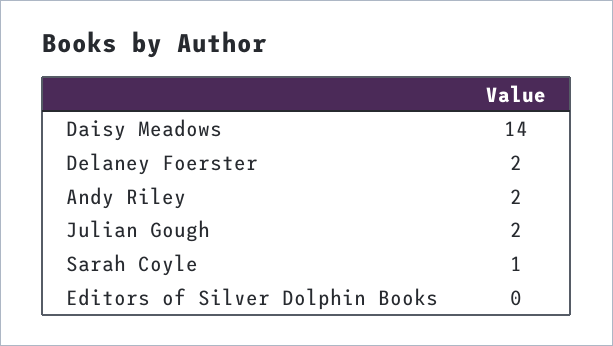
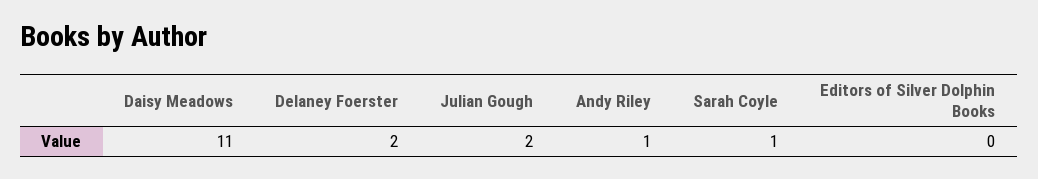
Daisy Meadows: 14 -> 11
Andy Riley: 2 -> 1

